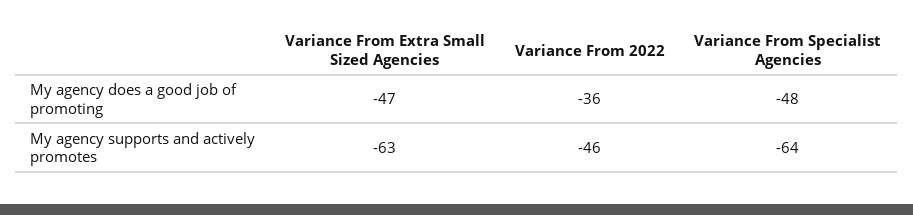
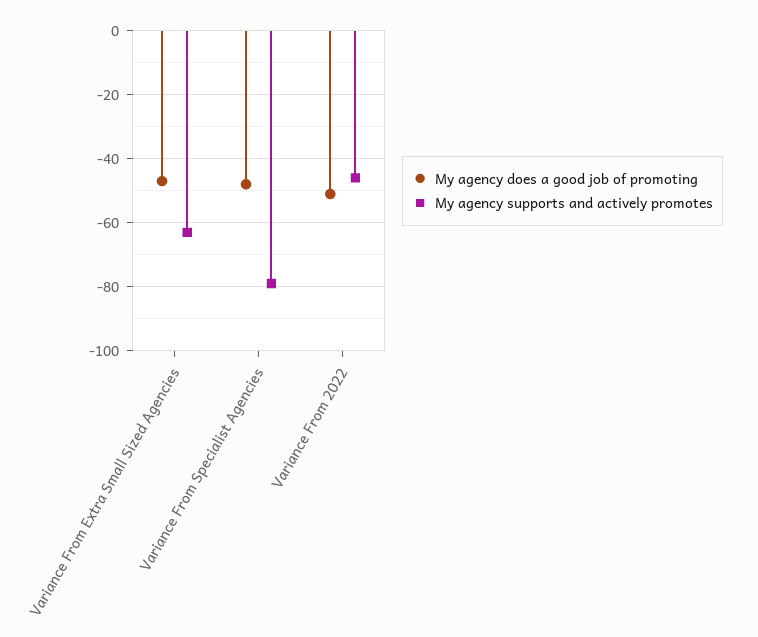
My agency does a good job of promoting, Variance From 2022: -36 -> -50
My agency supports and actively promotes, Variance From Specialist Agencies: -64 -> -80

